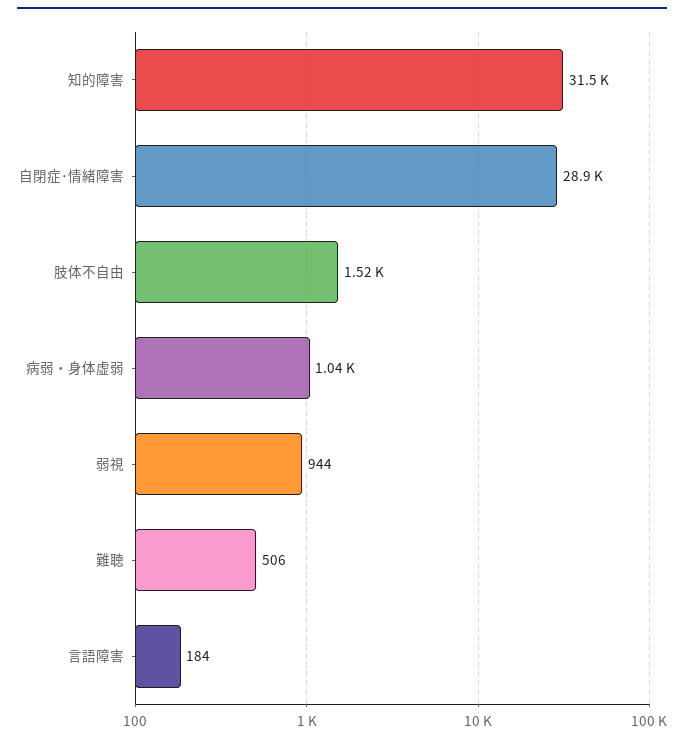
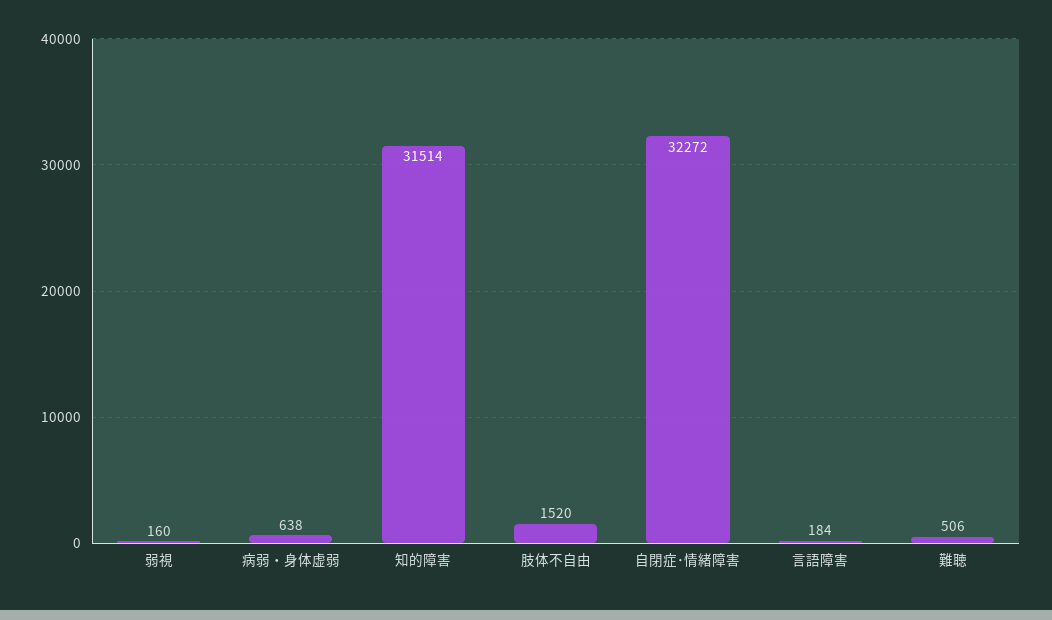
自閉症･情緒障害: 28900 -> 32272
病弱・身体虚弱: 1040 -> 638
弱視: 944 -> 160

